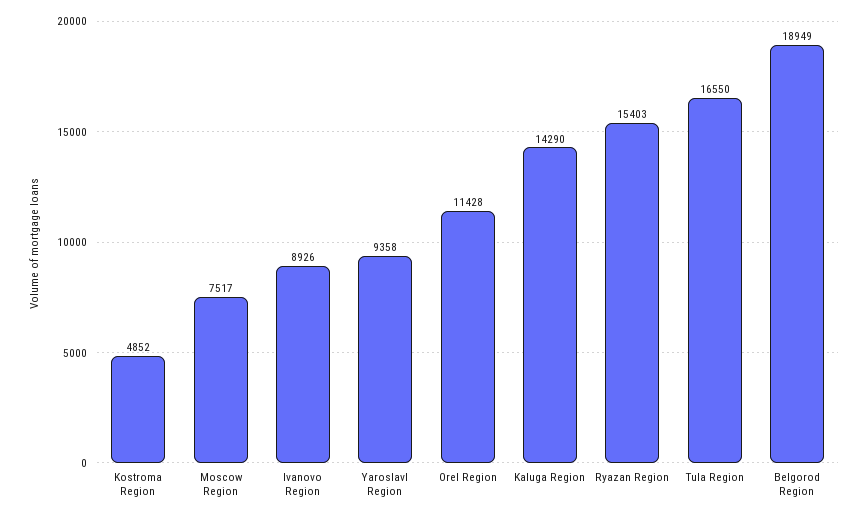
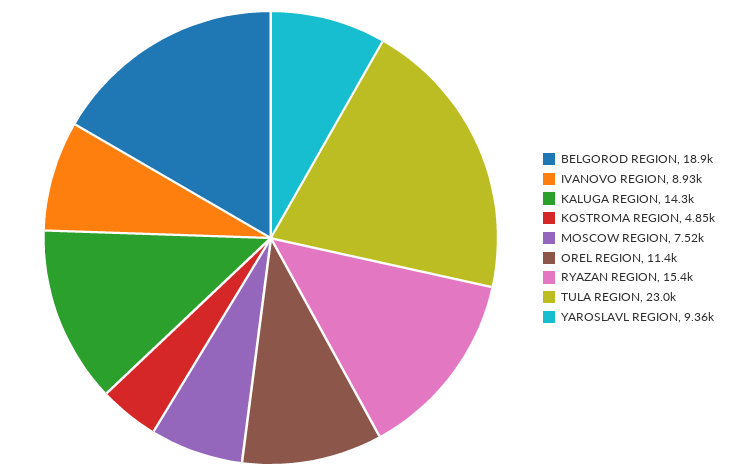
Tula Region: 16550 -> 23000

